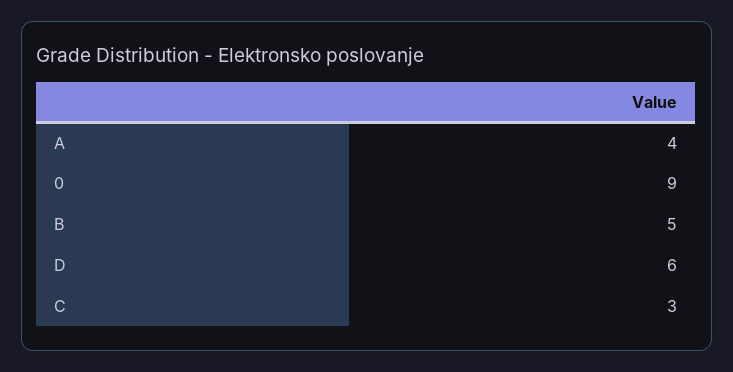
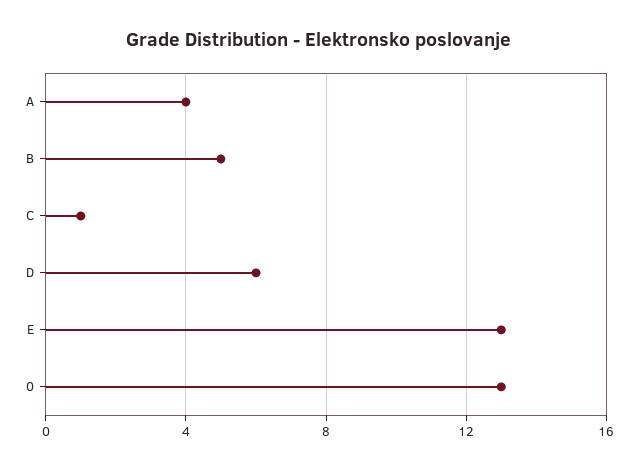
0: 9 -> 13
C: 3 -> 1
E: none -> 13

